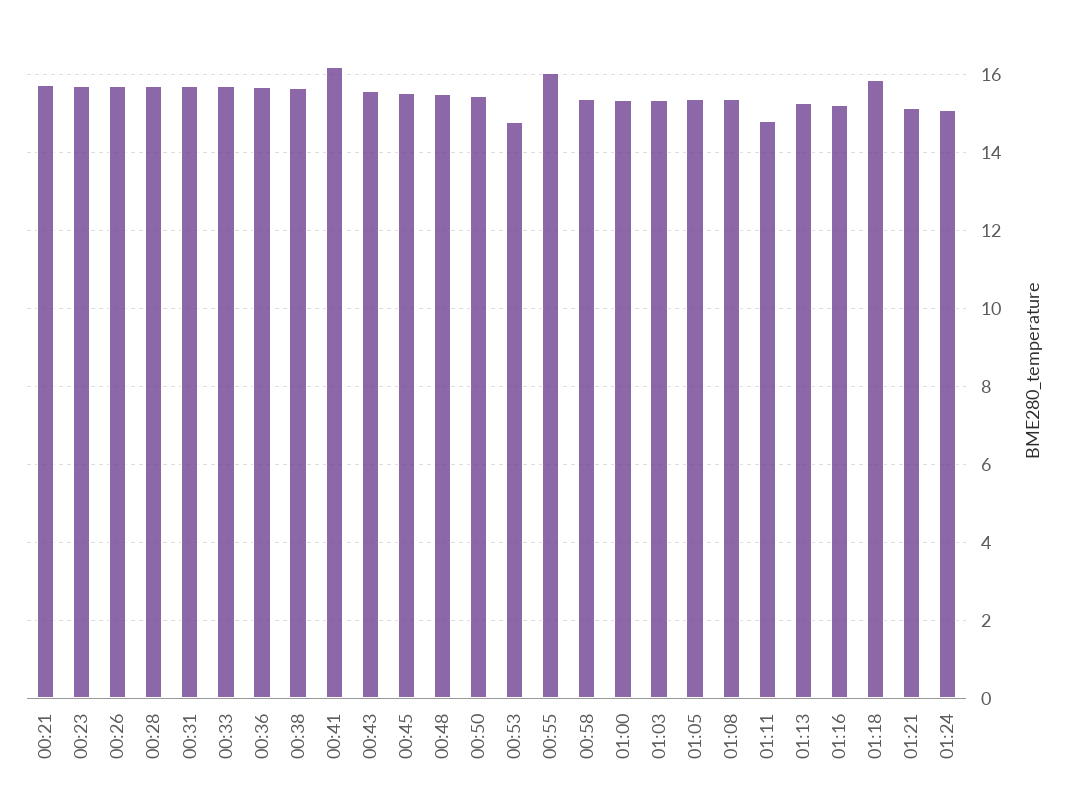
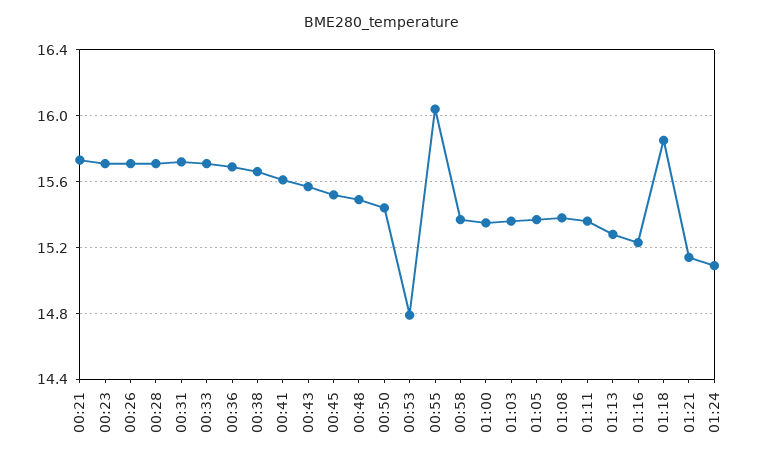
00:41: 16.2 -> 15.6
01:11: 14.8 -> 15.35

